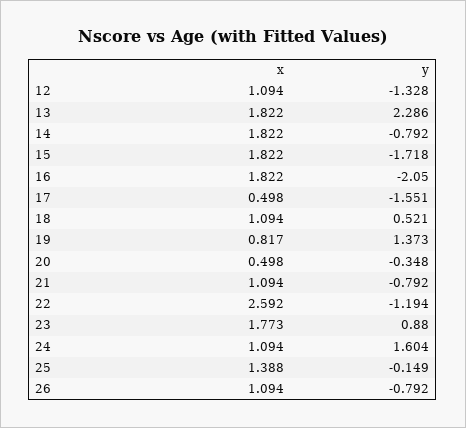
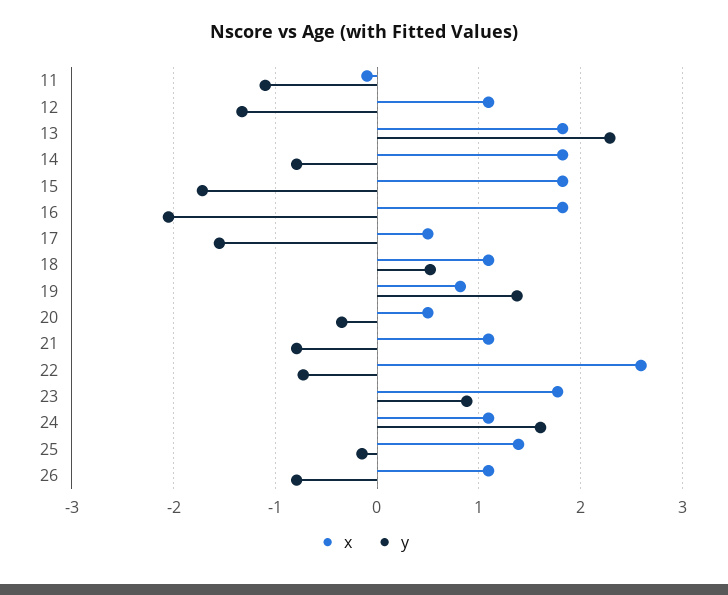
y, 22: -1.194 -> -0.7
x, 11: none -> -0.1
y, 11: none -> -1.1

